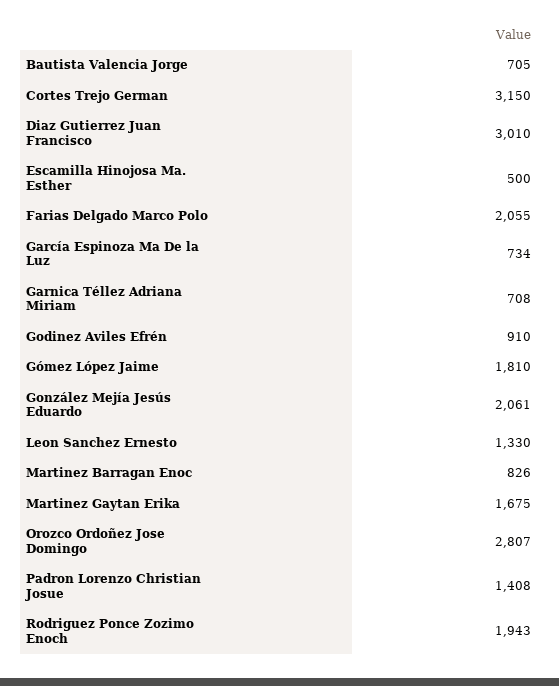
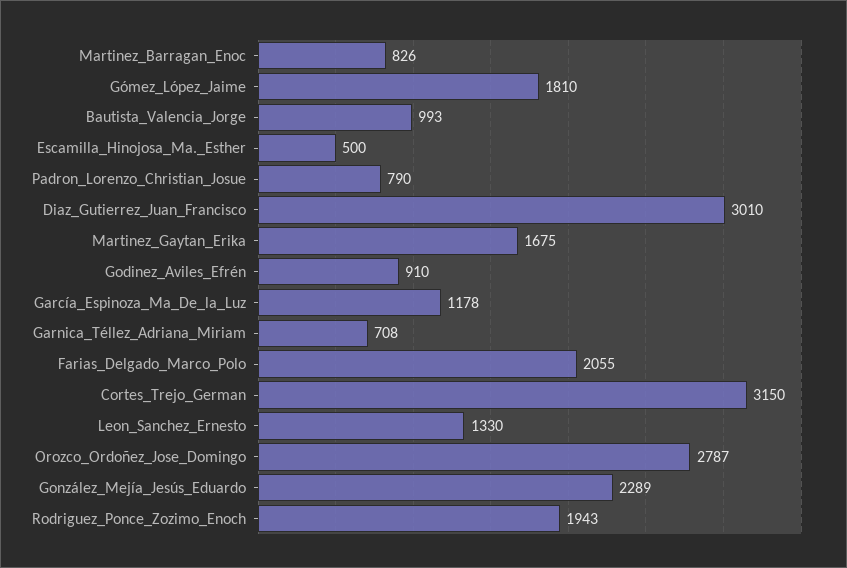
Bautista Valencia Jorge: 705 -> 993
García Espinoza Ma De la Luz: 734 -> 1178
González Mejía Jesús Eduardo: 2061 -> 2289
Orozco Ordoñez Jose Domingo: 2807 -> 2787
Padron Lorenzo Christian Josue: 1408 -> 790

